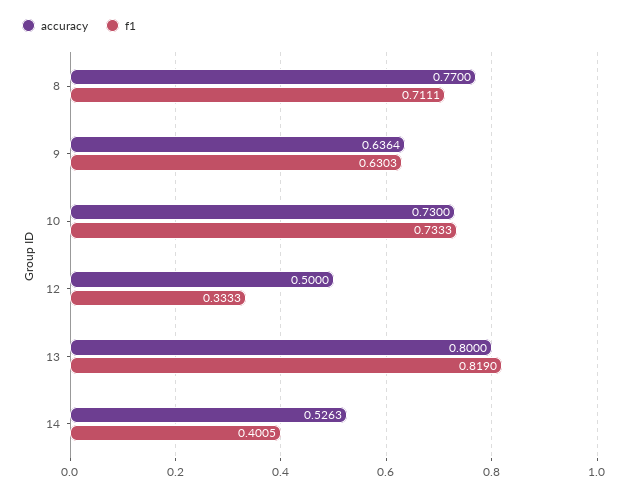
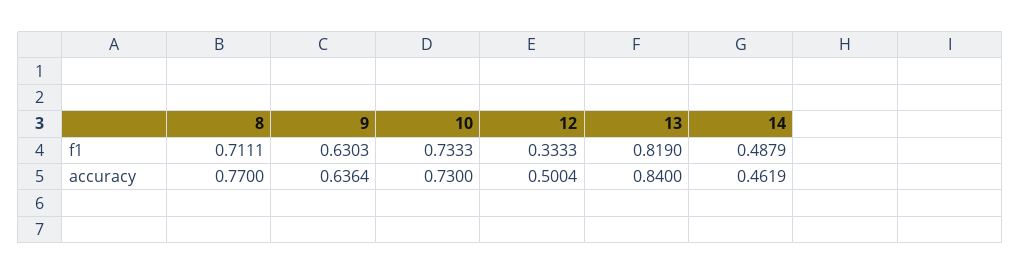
accuracy, 12: 0.5 -> 0.5004
accuracy, 13: 0.8 -> 0.84
accuracy, 14: 0.5263 -> 0.4619
f1, 14: 0.4005 -> 0.4879

